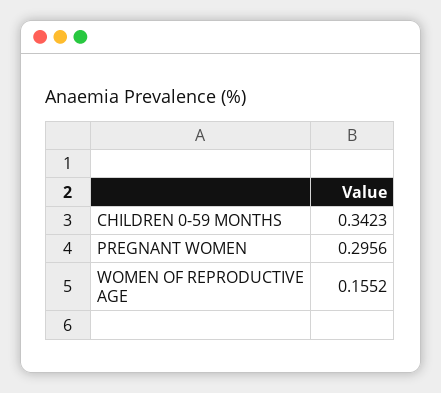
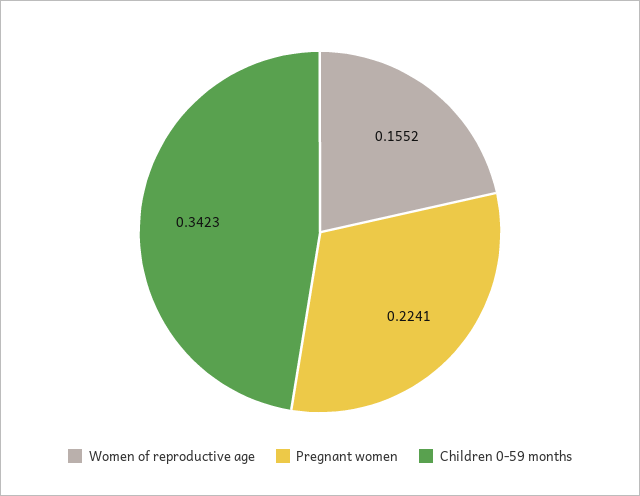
PREGNANT WOMEN: 0.2956 -> 0.2241

